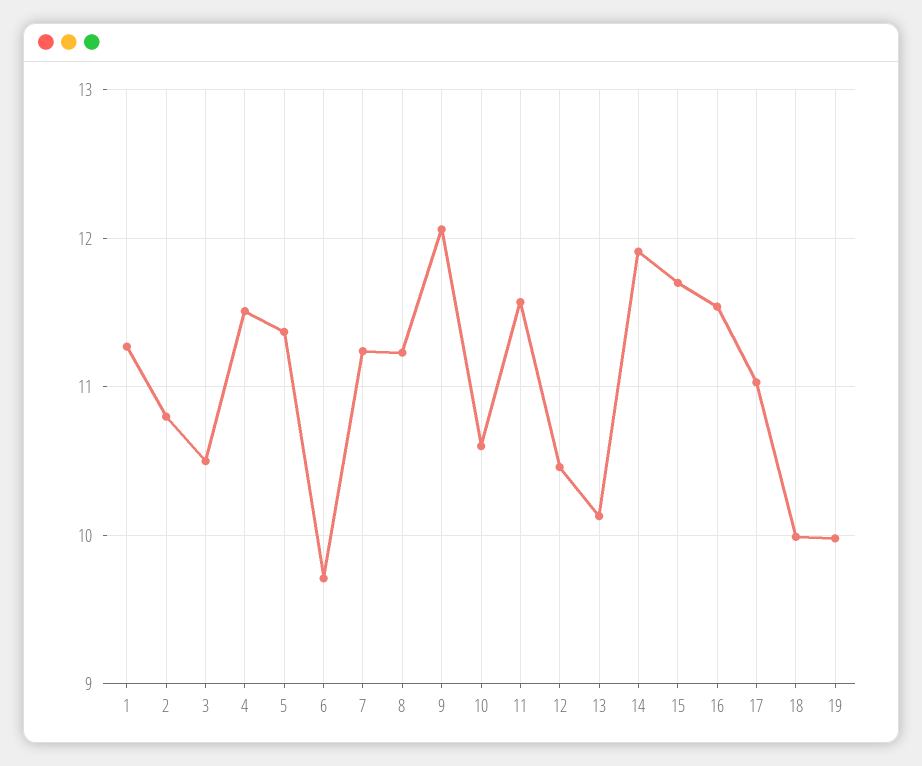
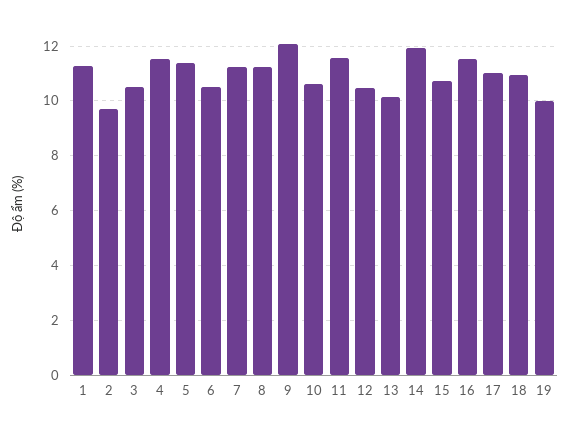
2: 10.8 -> 9.75
6: 9.7 -> 10.5
15: 11.7 -> 10.75
18: 10 -> 11

